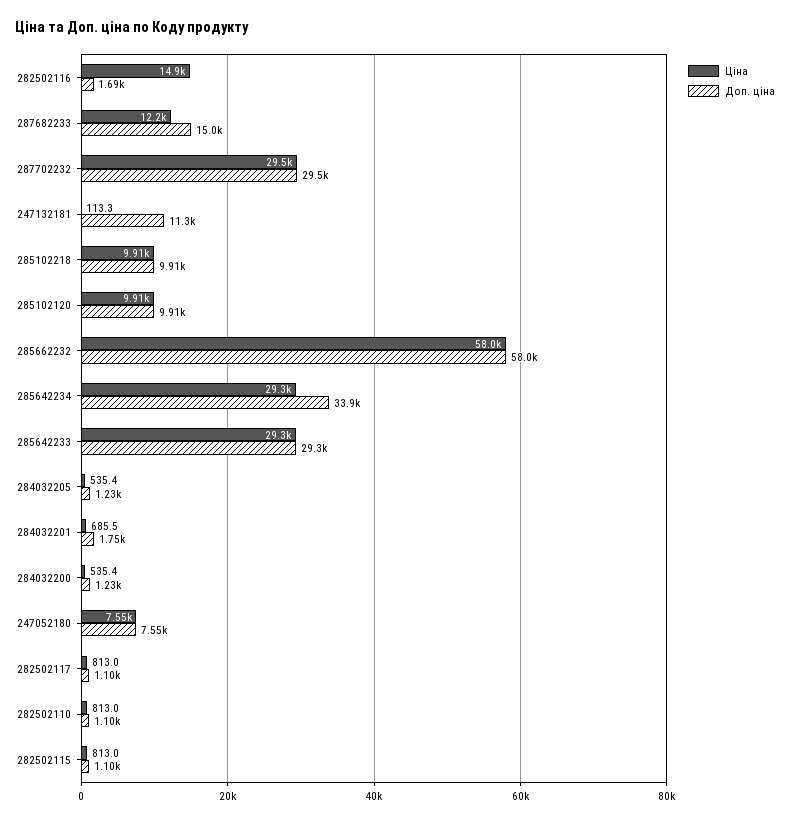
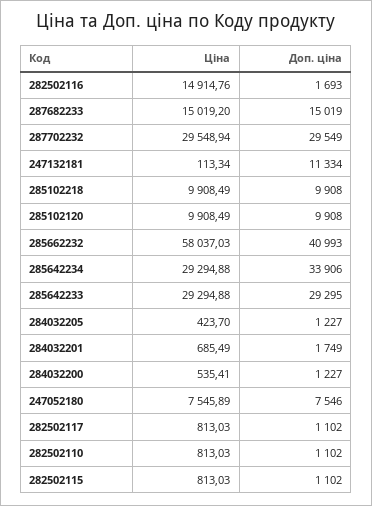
Ціна, 287682233: 12200 -> 15019.2
Доп. ціна, 285662232: 58000 -> 40993
Ціна, 284032205: 535.4 -> 423.7

